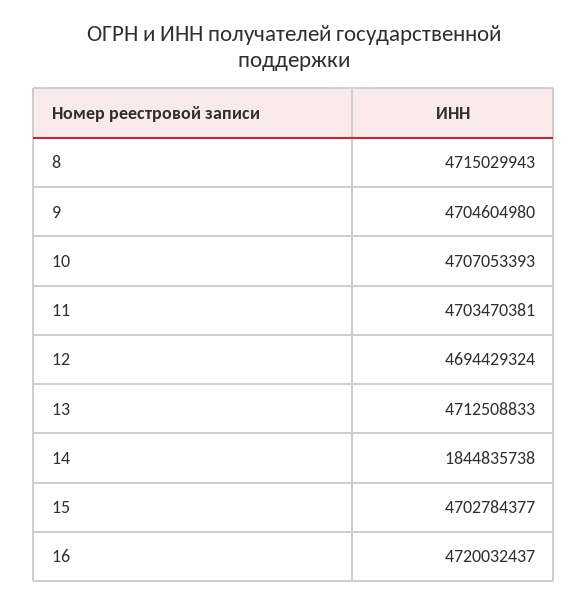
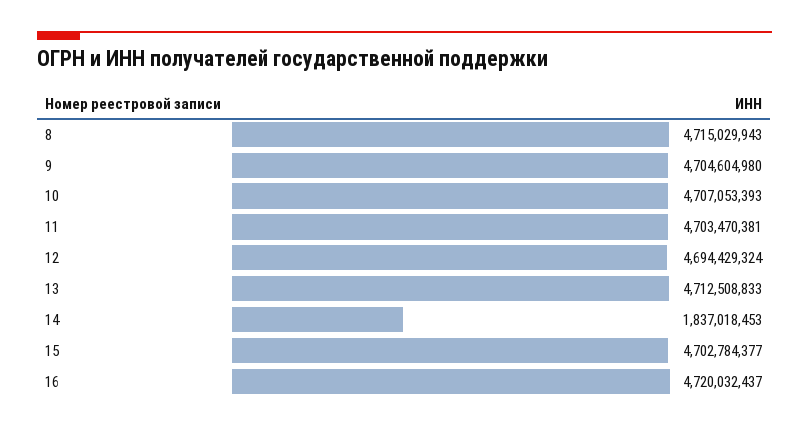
14: 1844835738 -> 1837018453

